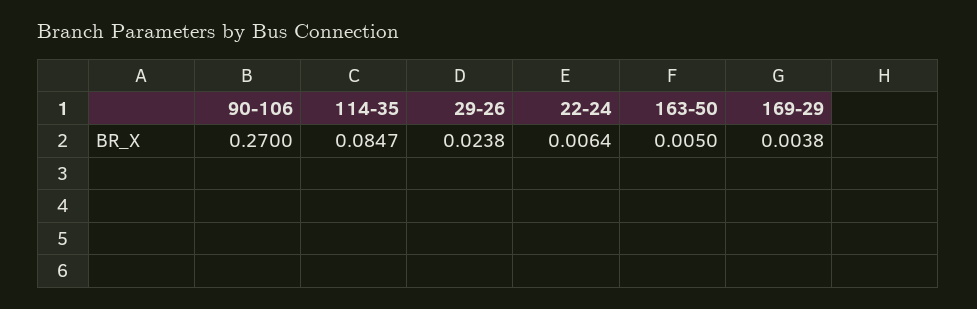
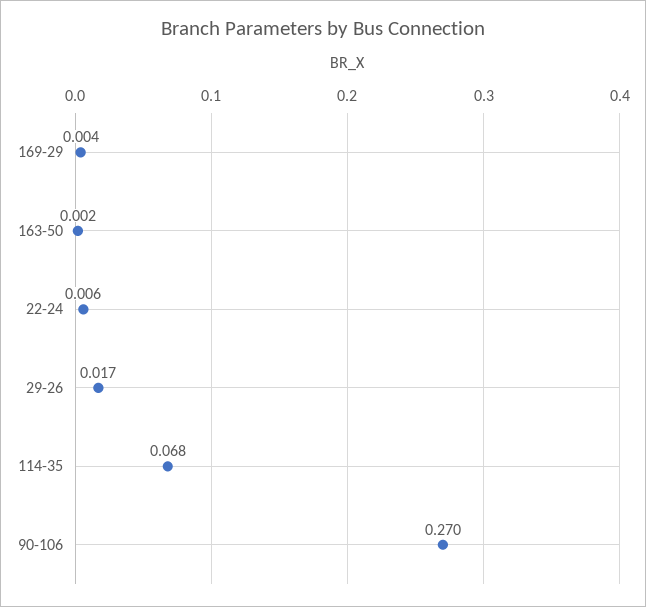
114-35: 0.0847 -> 0.068
29-26: 0.0238 -> 0.017
163-50: 0.005 -> 0.002

